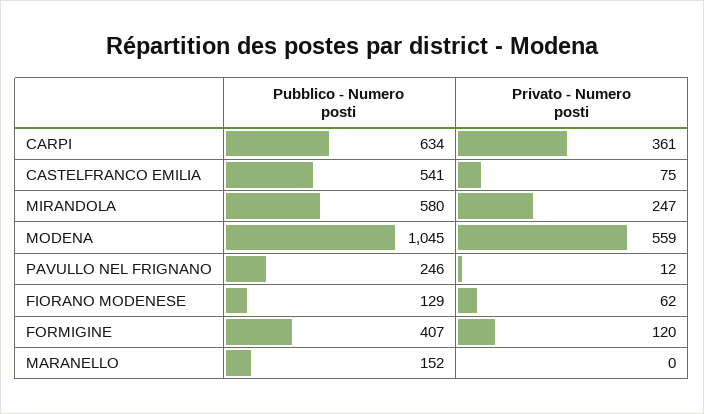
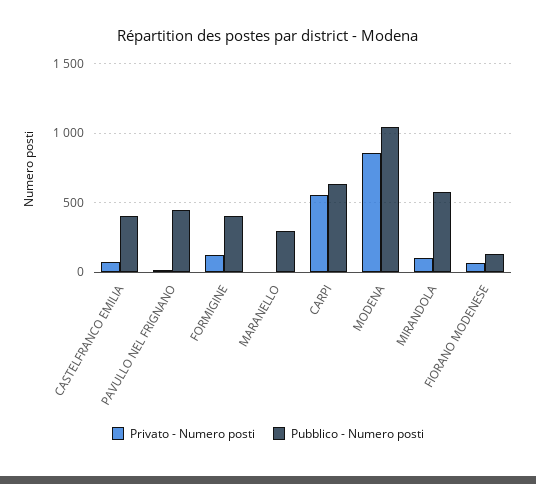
Privato - Numero posti, CARPI: 361 -> 550
Pubblico - Numero posti, CASTELFRANCO EMILIA: 541 -> 400
Privato - Numero posti, MIRANDOLA: 247 -> 100
Privato - Numero posti, MODENA: 559 -> 850
Pubblico - Numero posti, PAVULLO NEL FRIGNANO: 246 -> 450
Pubblico - Numero posti, MARANELLO: 152 -> 300

